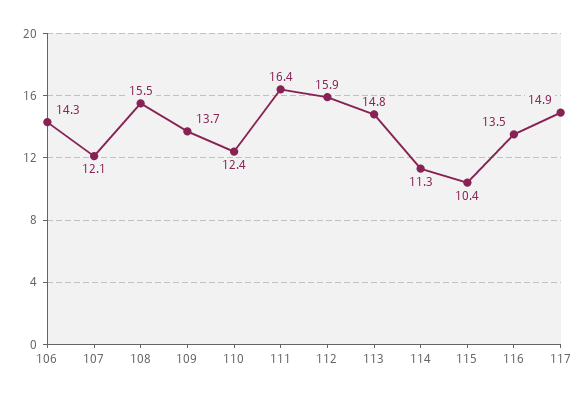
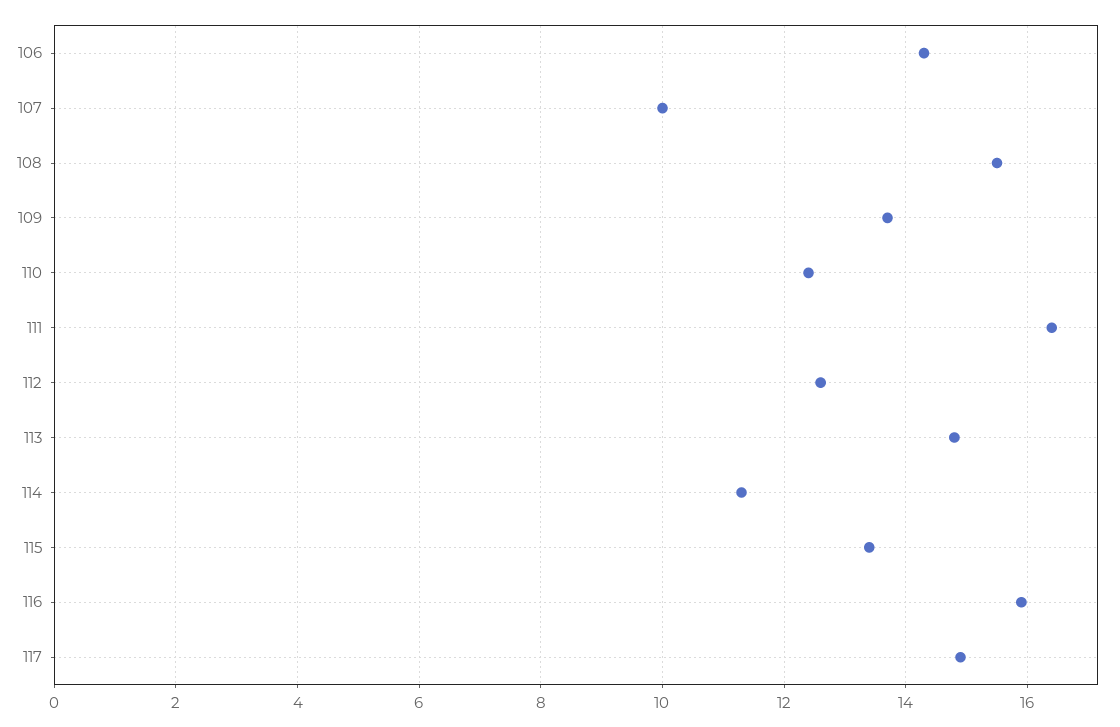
107: 12.1 -> 10
112: 15.9 -> 12.5
115: 10.4 -> 13.5
116: 13.5 -> 16

